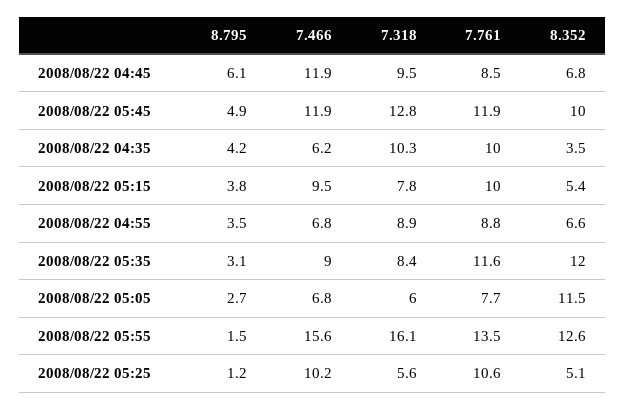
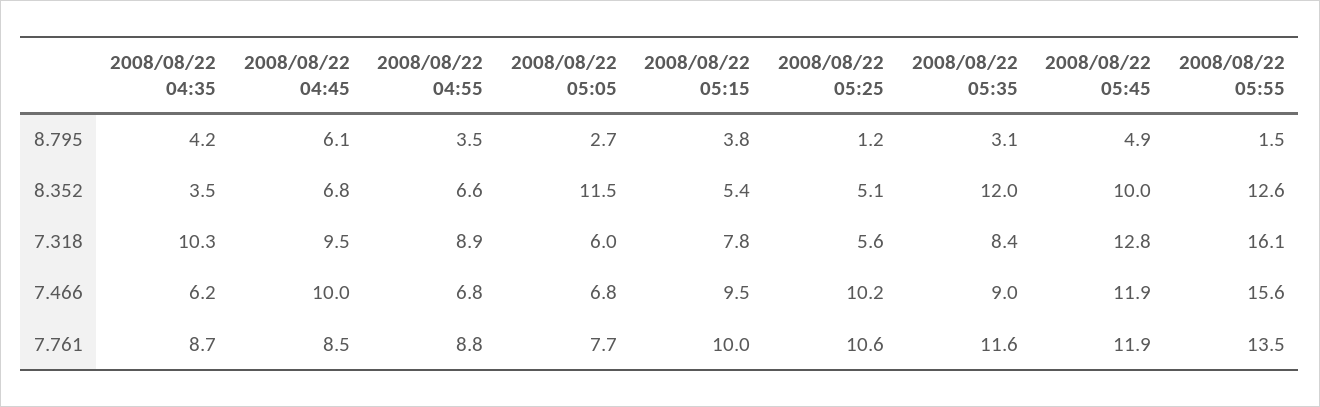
7.466, 2008/08/22 04:45: 11.9 -> 10
7.761, 2008/08/22 04:35: 10 -> 8.7

